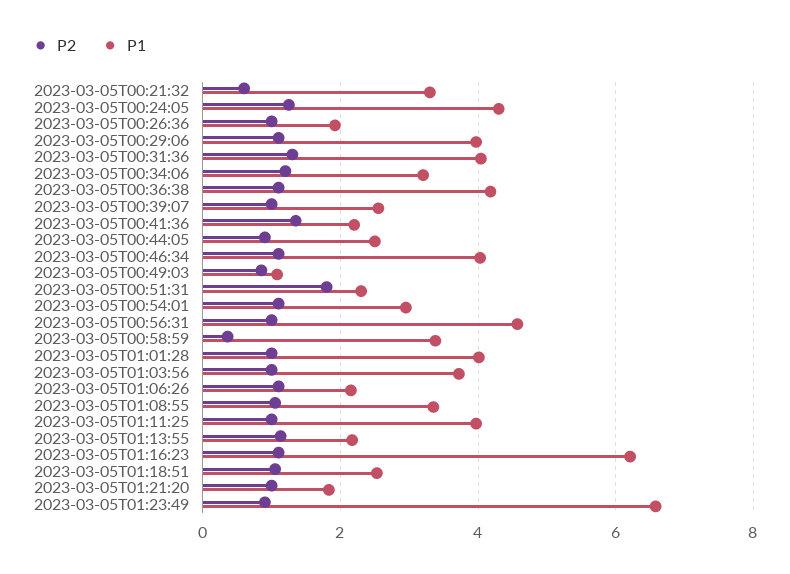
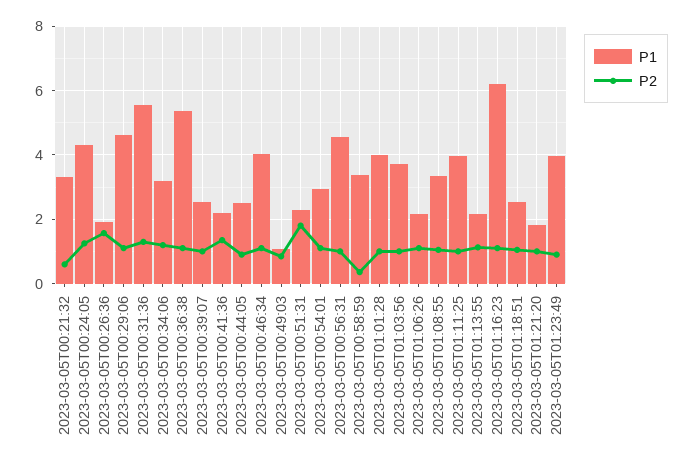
P2, 2023-03-05T00:26:36: 1 -> 1.6
P1, 2023-03-05T00:29:06: 4 -> 4.6
P1, 2023-03-05T00:31:36: 4 -> 5.6
P1, 2023-03-05T00:36:38: 4.2 -> 5.4
P1, 2023-03-05T01:23:49: 6.6 -> 4

